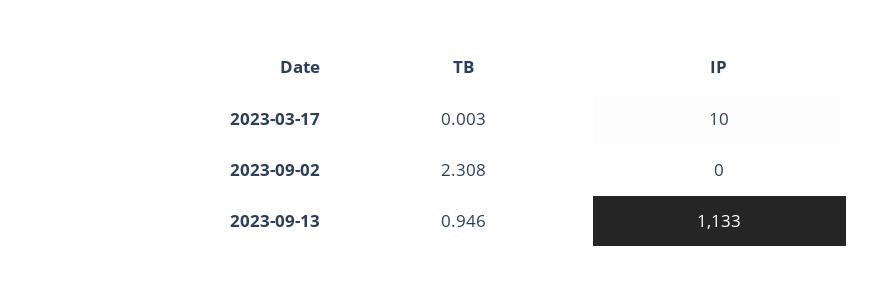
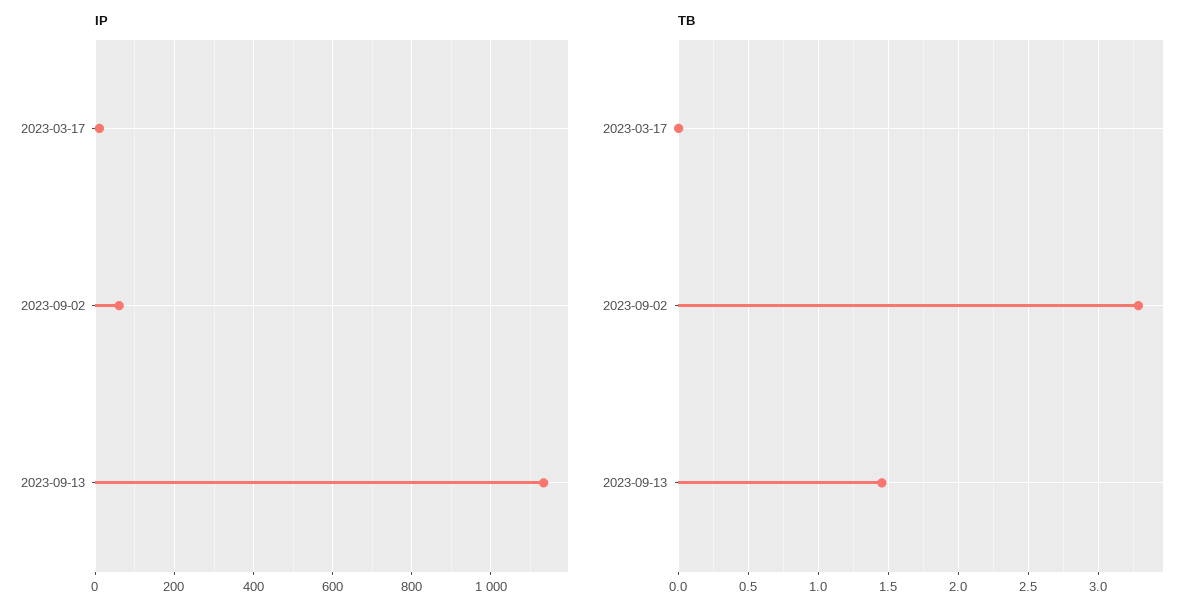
TB, 2023-09-02: 2.308 -> 3.3
IP, 2023-09-02: 0 -> 60
TB, 2023-09-13: 0.946 -> 1.45

